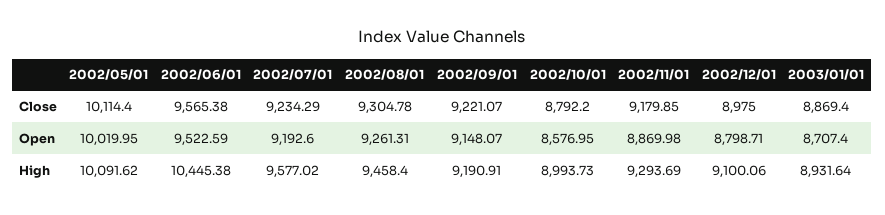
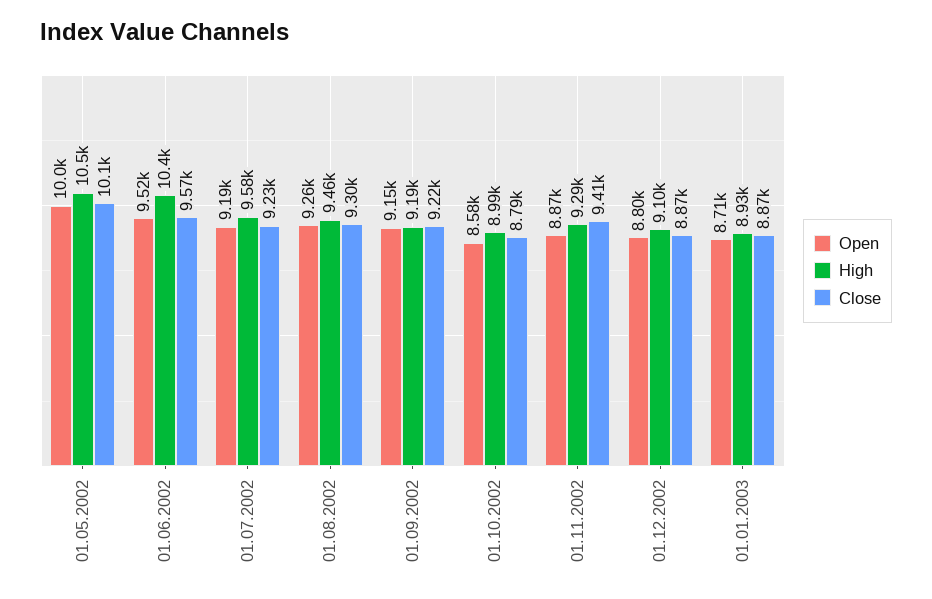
Close, 2002/11/01: 9179.85 -> 9410
Close, 2002/12/01: 8975 -> 8870
High, 2002/05/01: 10091.62 -> 10500

